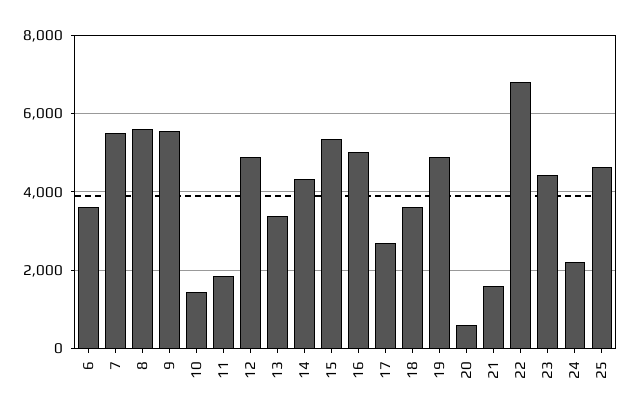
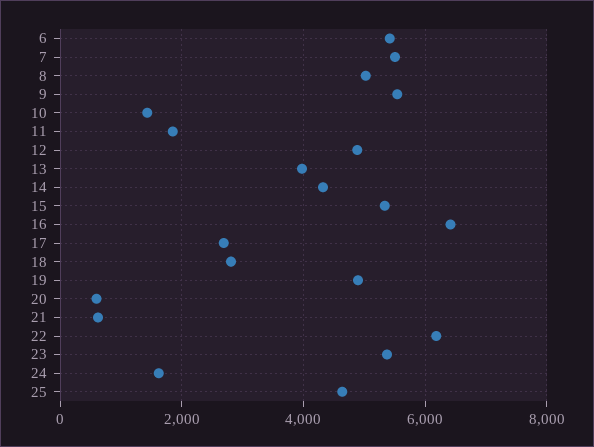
6: 3600 -> 5400
8: 5600 -> 5000
13: 3400 -> 4000
16: 5000 -> 6400
18: 3600 -> 2800
21: 1600 -> 600
22: 6800 -> 6200
23: 4400 -> 5400
24: 2200 -> 1600

